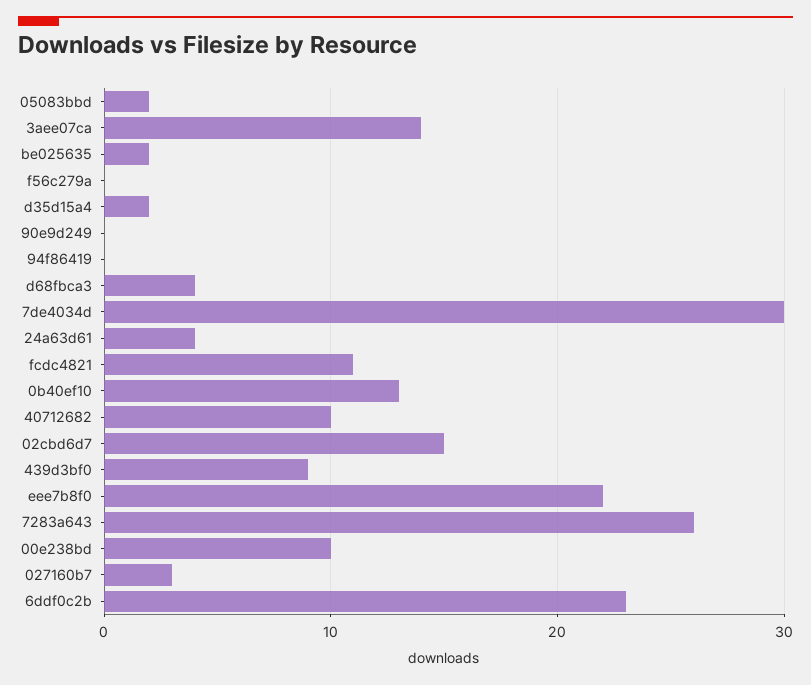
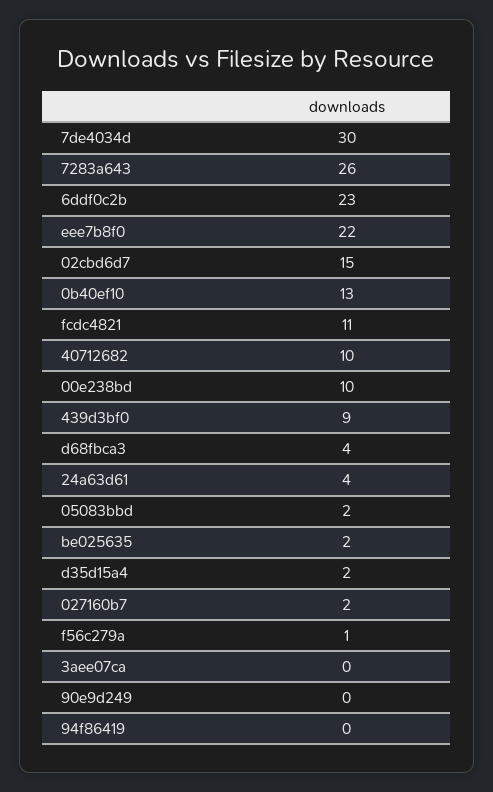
3aee07ca: 14 -> 0
f56c279a: 0 -> 1
027160b7: 3 -> 2

